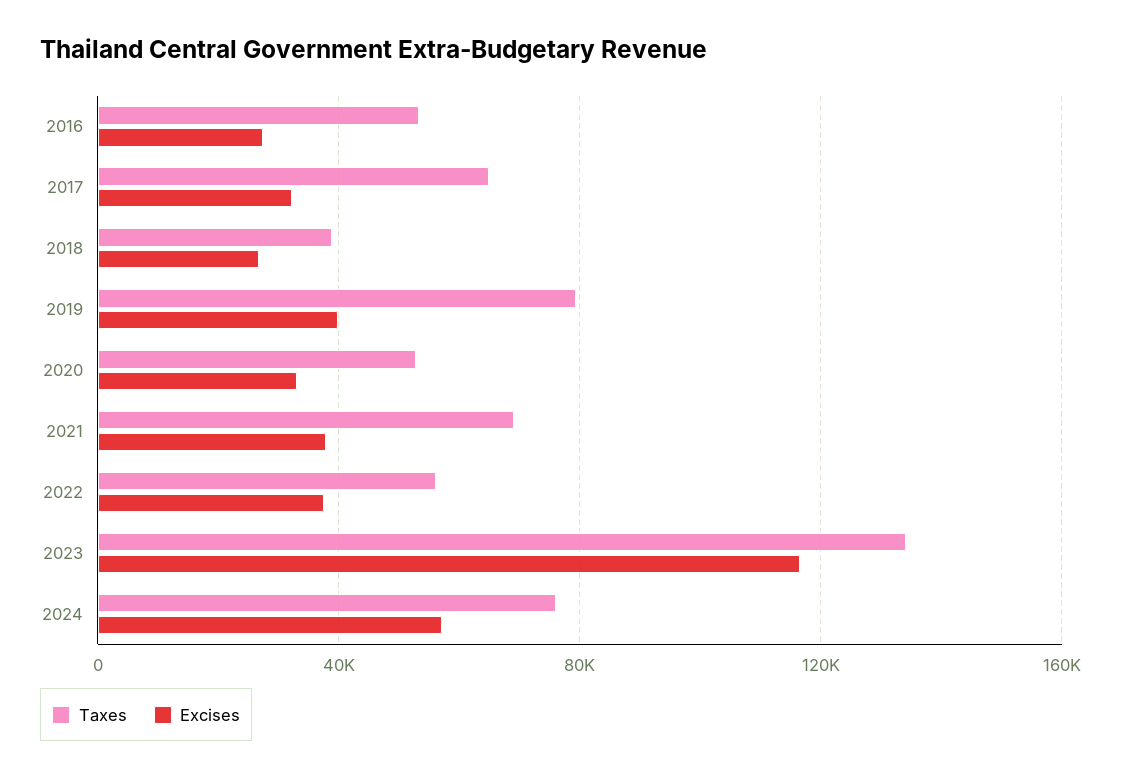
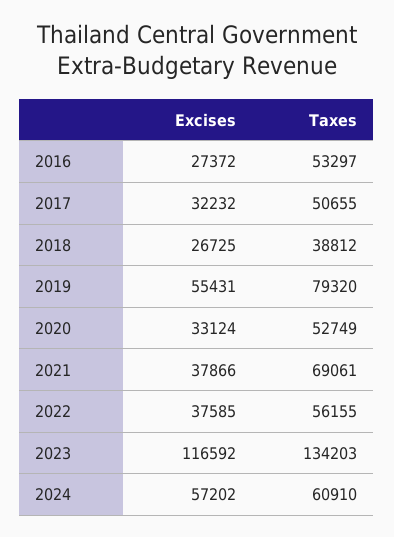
Taxes, 2017: 65000 -> 50655
Excises, 2019: 40000 -> 55431
Taxes, 2024: 75000 -> 60910

